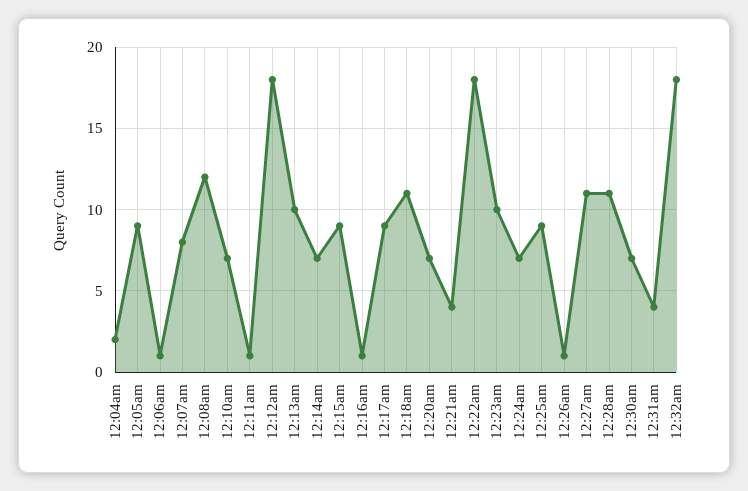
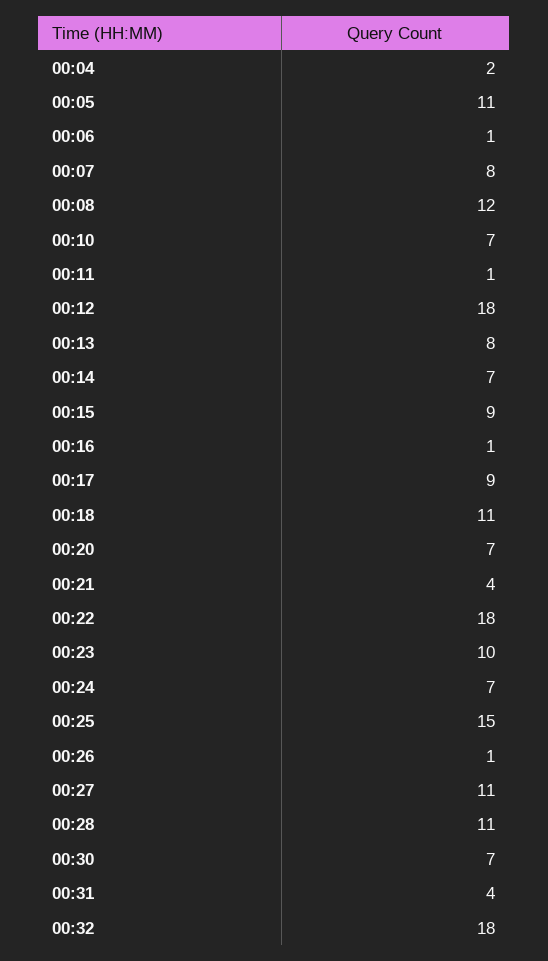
12:05am: 9 -> 11
12:13am: 10 -> 8
12:25am: 9 -> 15

